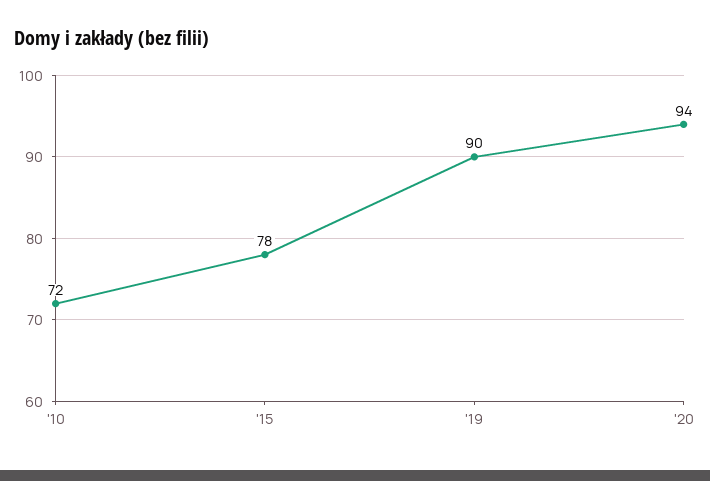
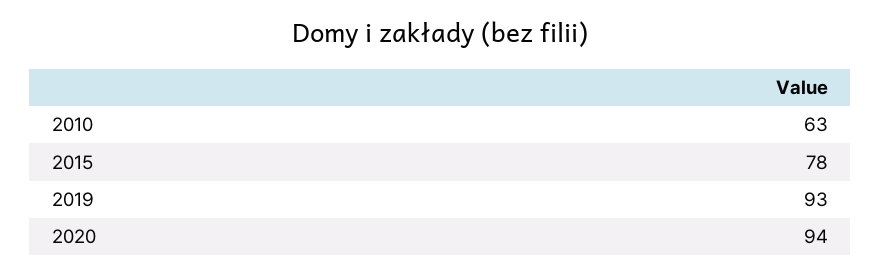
'10: 72 -> 63
'19: 90 -> 93

